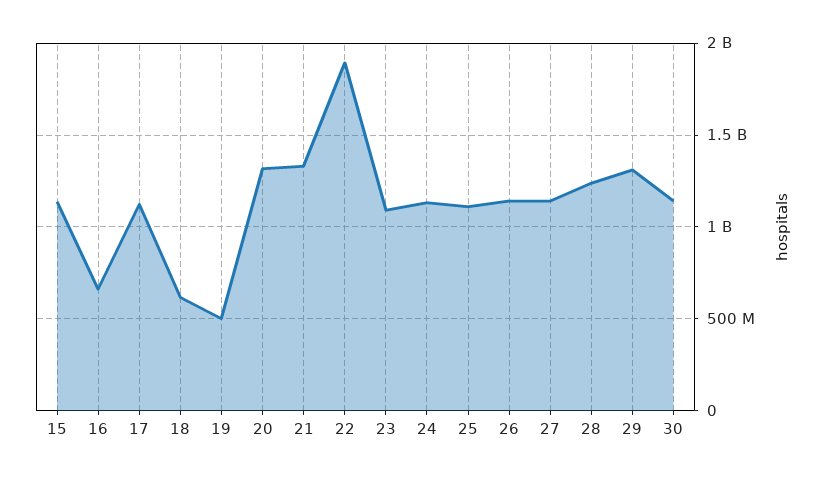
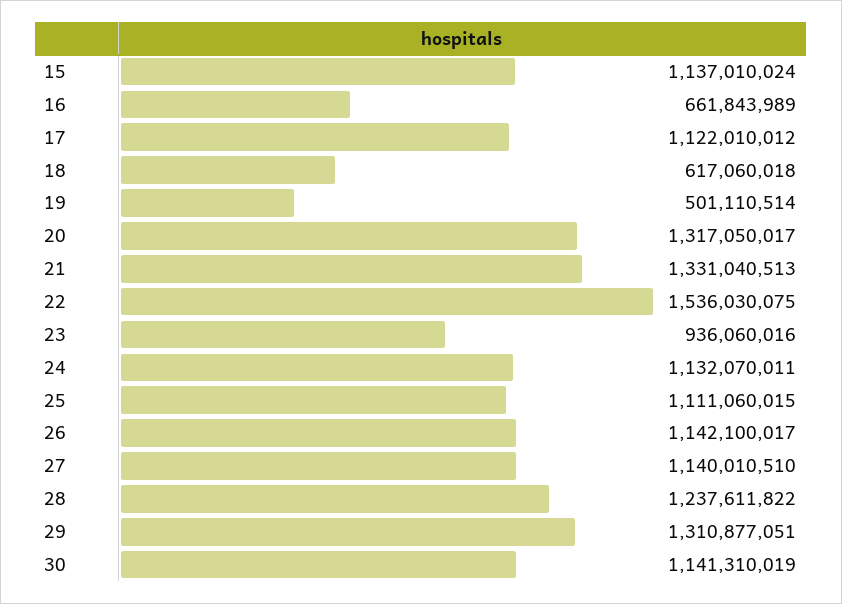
22: 1900000000 -> 1536030075
23: 1100000000 -> 936060016

